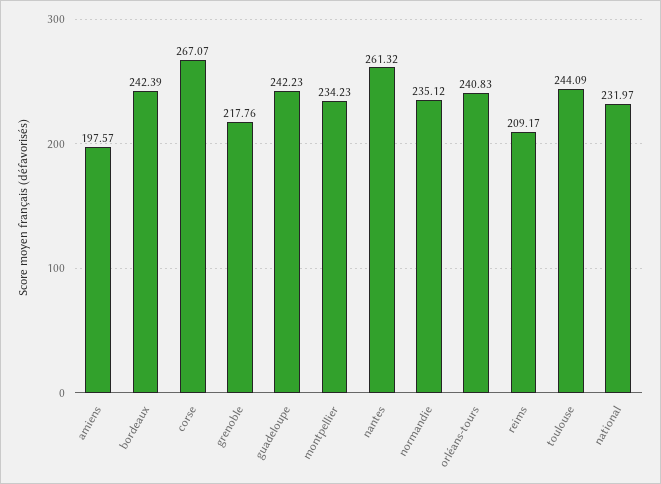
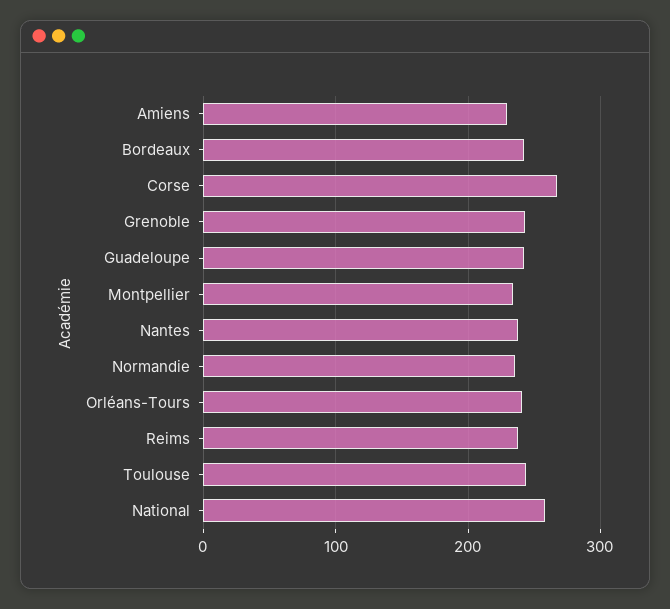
amiens: 197.57 -> 230
grenoble: 217.76 -> 240
nantes: 261.32 -> 240
reims: 209.17 -> 240
national: 231.97 -> 260

